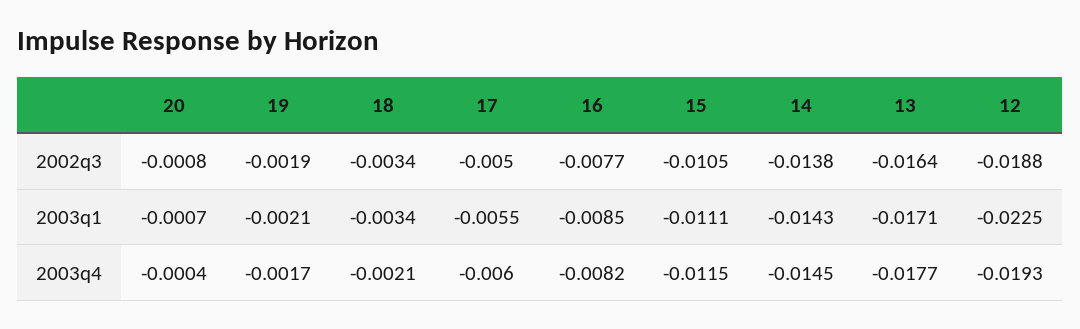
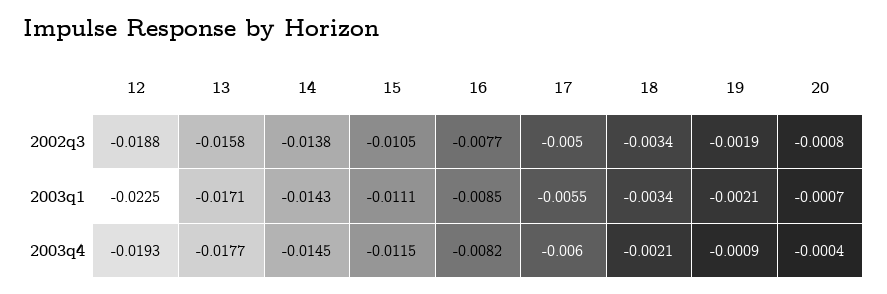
13, 2002q3: -0.0164 -> -0.0158
19, 2003q4: -0.0017 -> -0.0009

